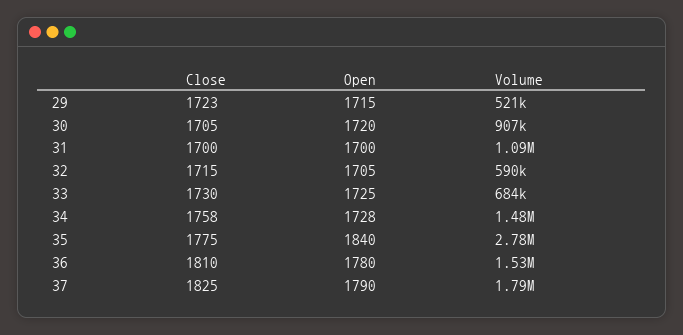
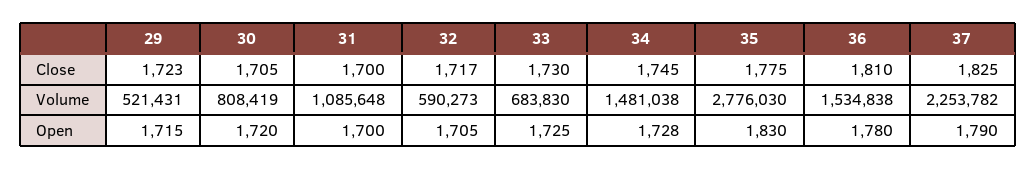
Volume, 30: 907000 -> 808419
Close, 32: 1715 -> 1717
Close, 34: 1758 -> 1745
Open, 35: 1840 -> 1830
Volume, 37: 1790000 -> 2253782

